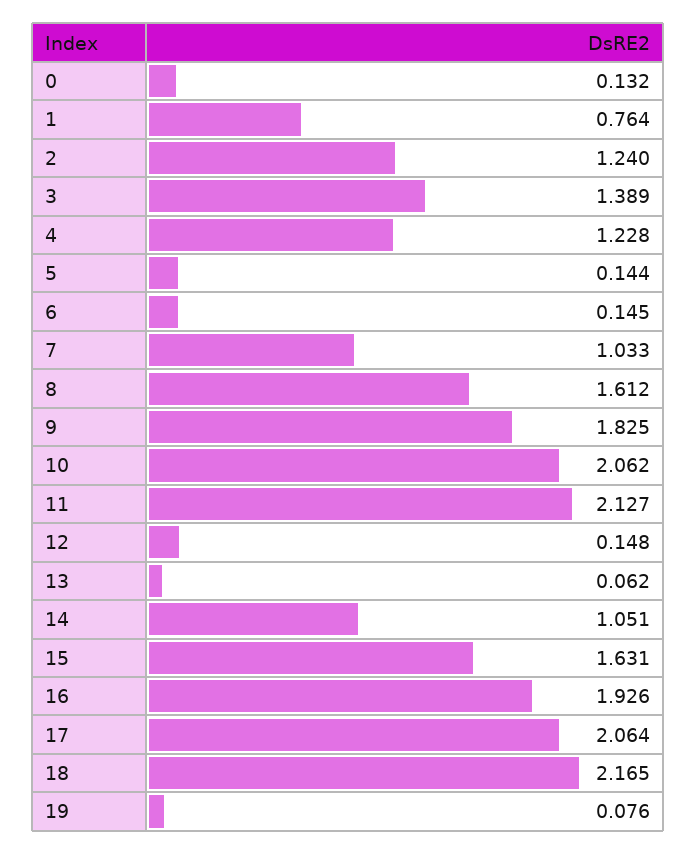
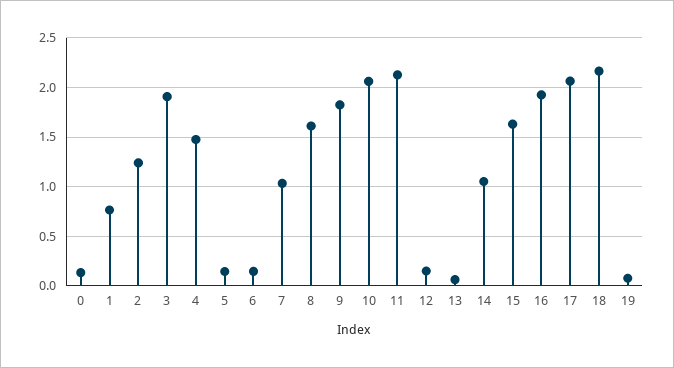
3: 1.389 -> 1.9
4: 1.228 -> 1.5

